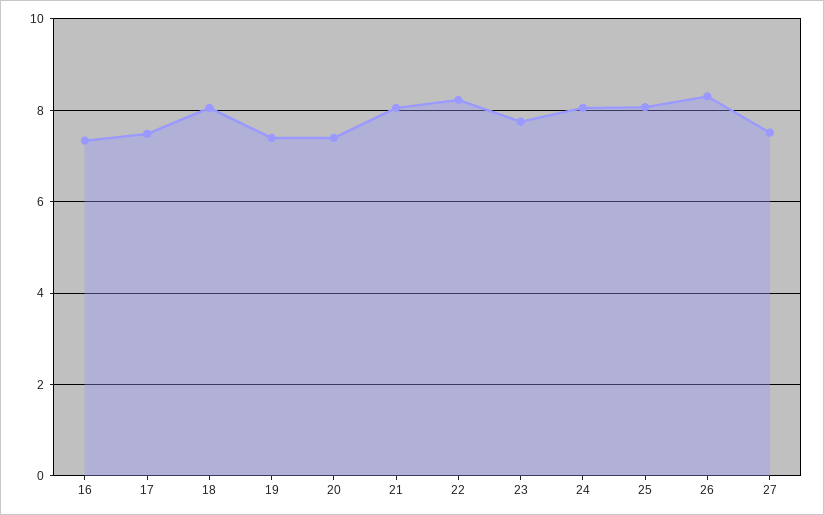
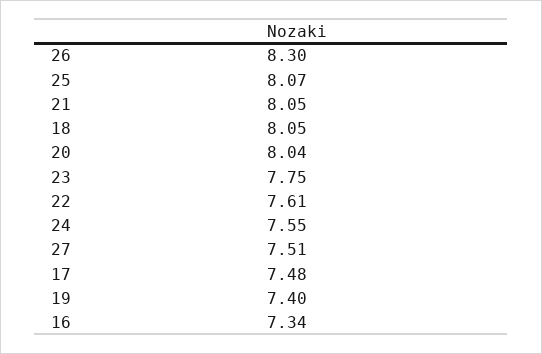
20: 7.4 -> 8.04
22: 8.2 -> 7.61
24: 8 -> 7.55

